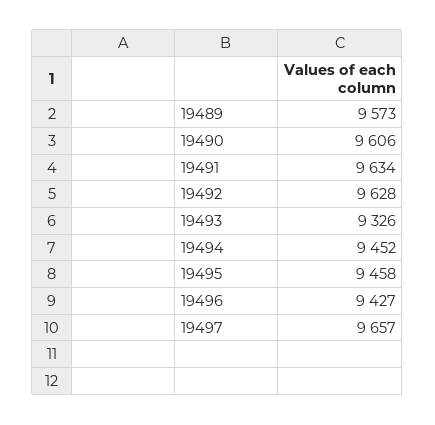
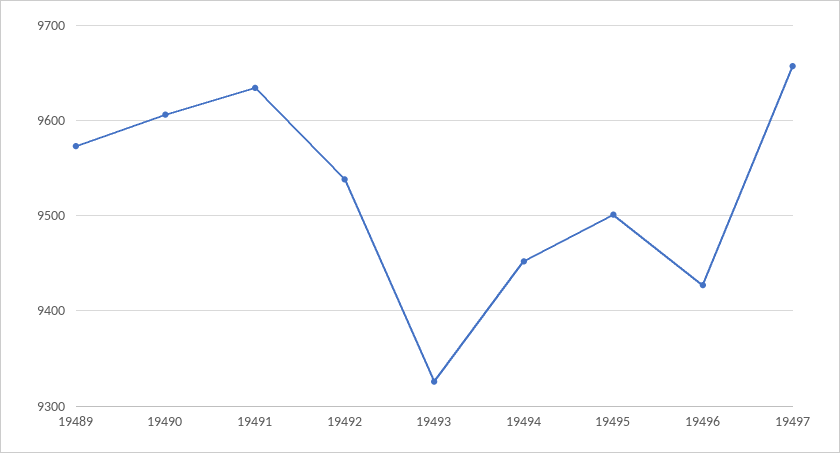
19492: 9628 -> 9540
19495: 9458 -> 9500

